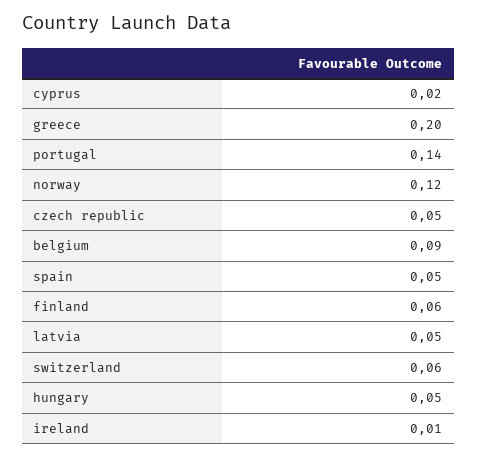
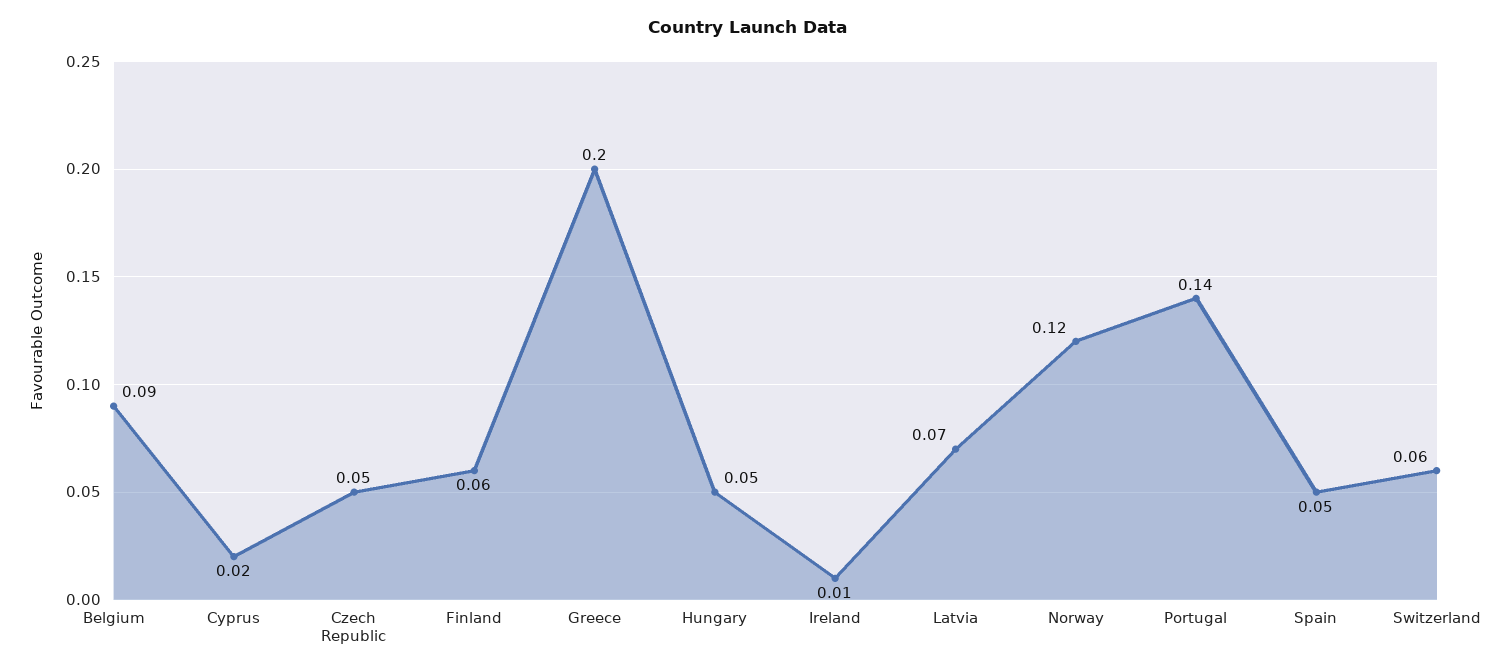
latvia: 0.05 -> 0.07

